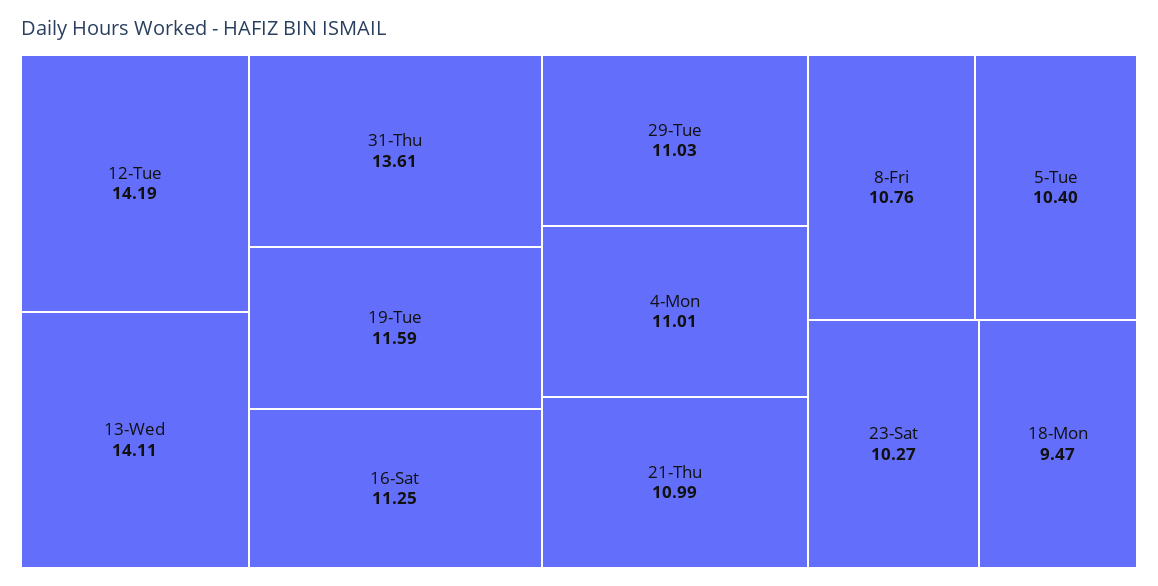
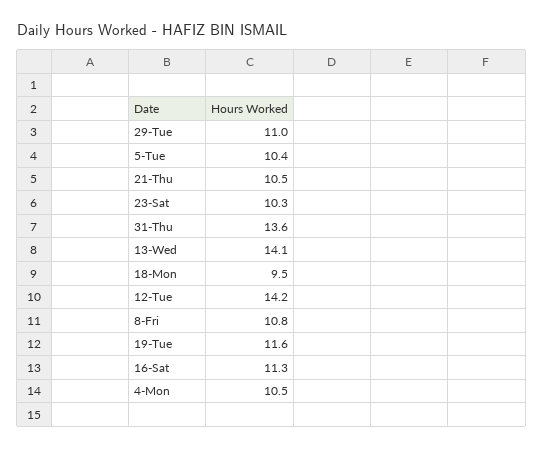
4-Mon: 11.01 -> 10.5
21-Thu: 10.99 -> 10.5

